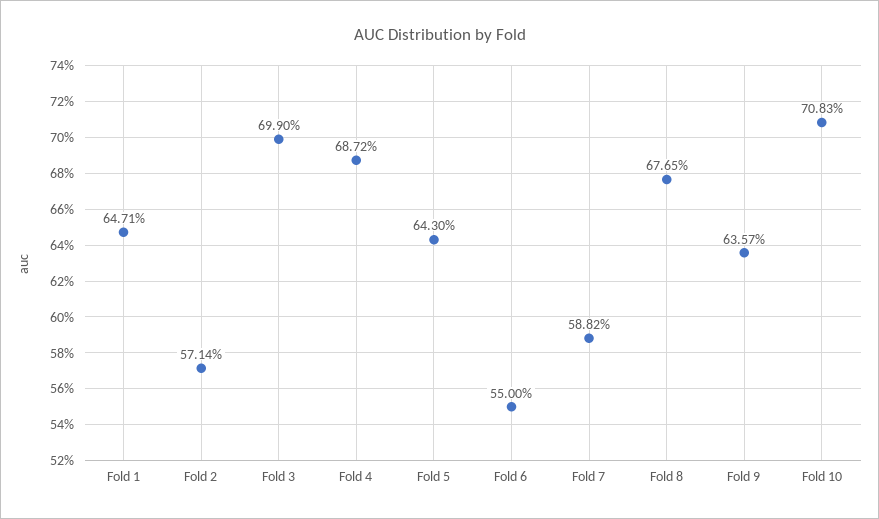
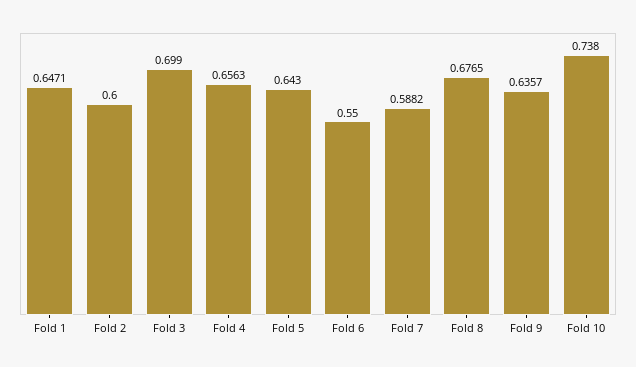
Fold 2: 0.5714 -> 0.6
Fold 4: 0.6872 -> 0.6563
Fold 10: 0.7083 -> 0.738

